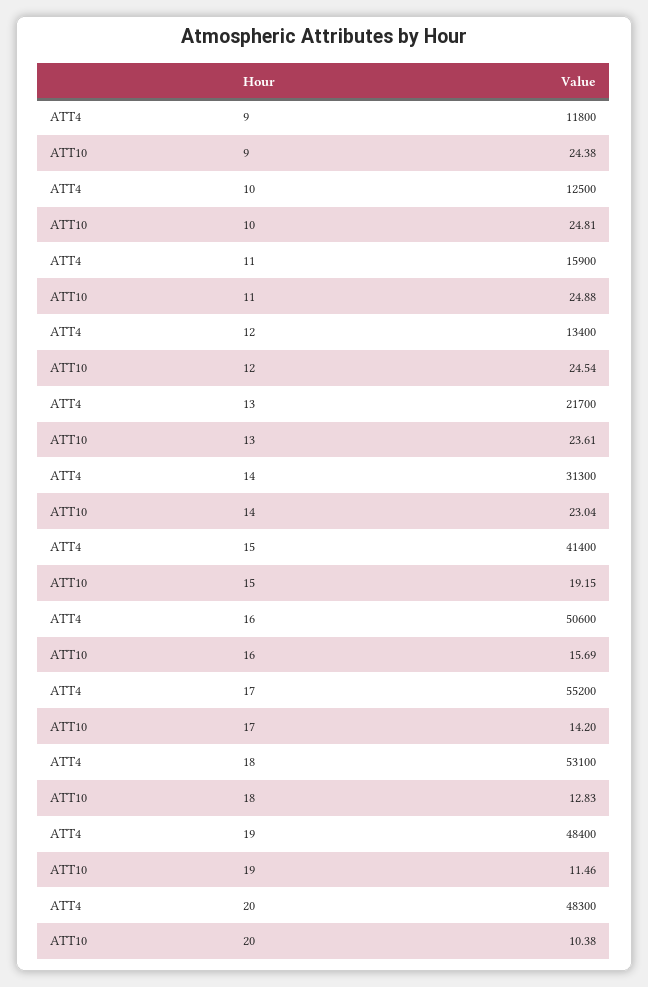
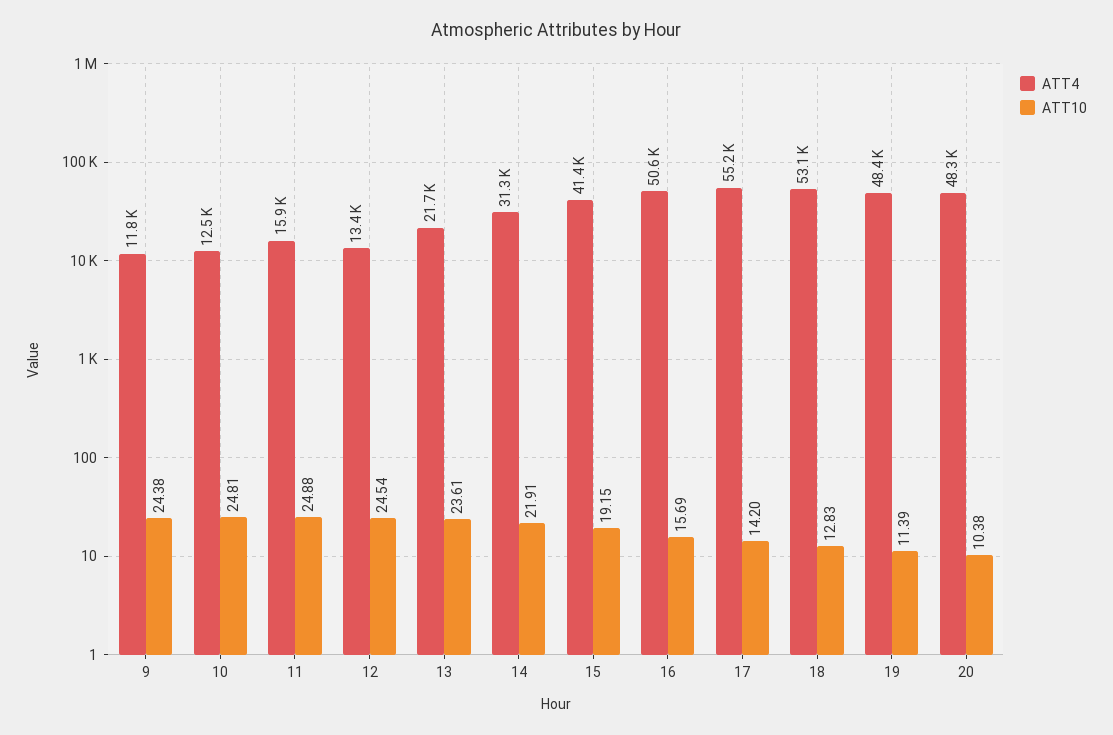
ATT10, 14: 23.04 -> 21.91
ATT10, 19: 11.46 -> 11.39

